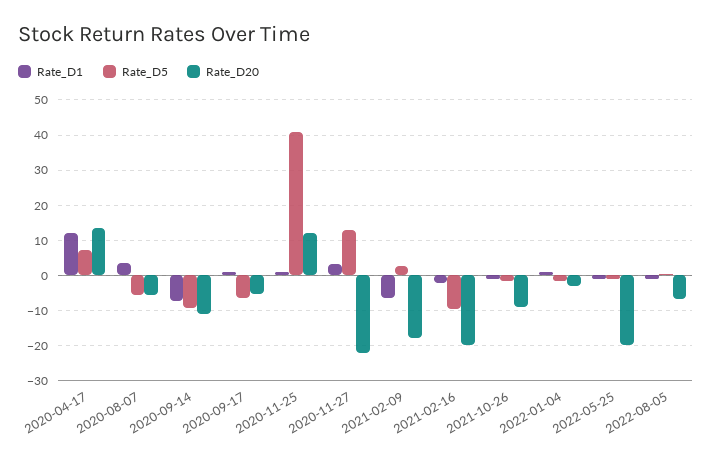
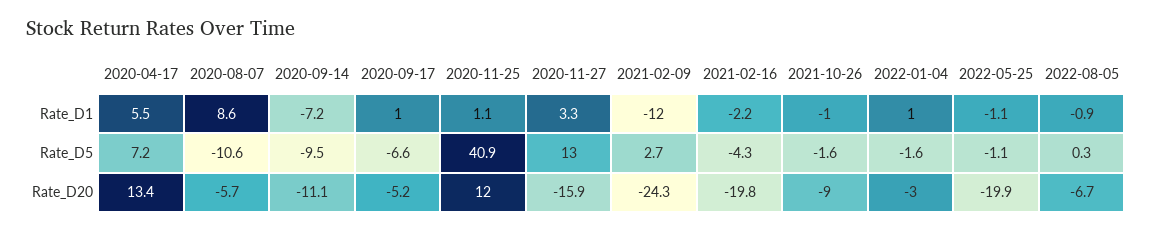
Rate_D1, 2020-04-17: 12 -> 5.5
Rate_D1, 2020-08-07: 4 -> 8.6
Rate_D5, 2020-08-07: -6 -> -10.6
Rate_D20, 2020-11-27: -22 -> -15.9
Rate_D1, 2021-02-09: -6 -> -12
Rate_D20, 2021-02-09: -18 -> -24.3
Rate_D5, 2021-02-16: -10 -> -4.3

